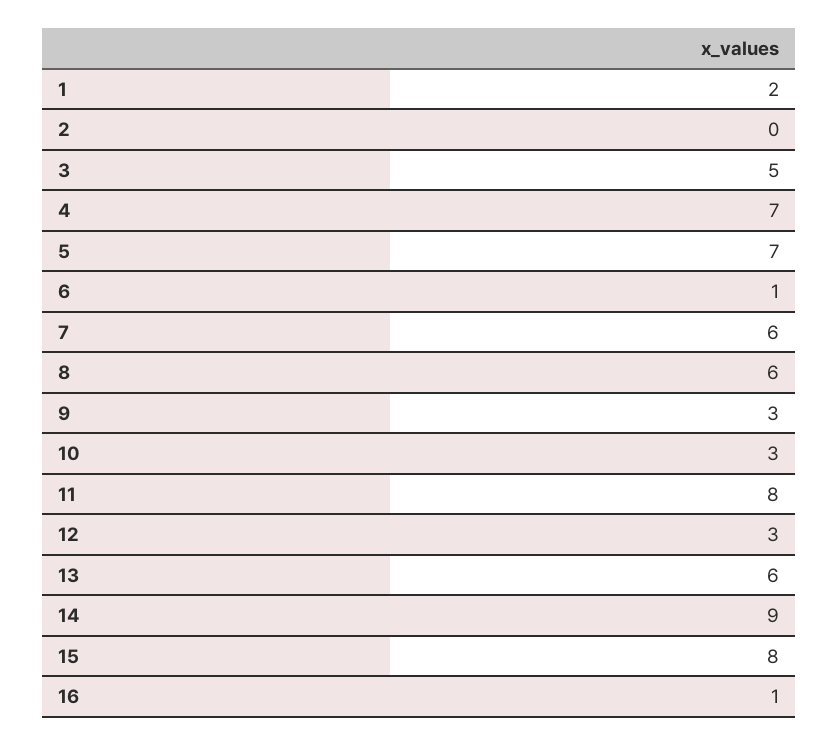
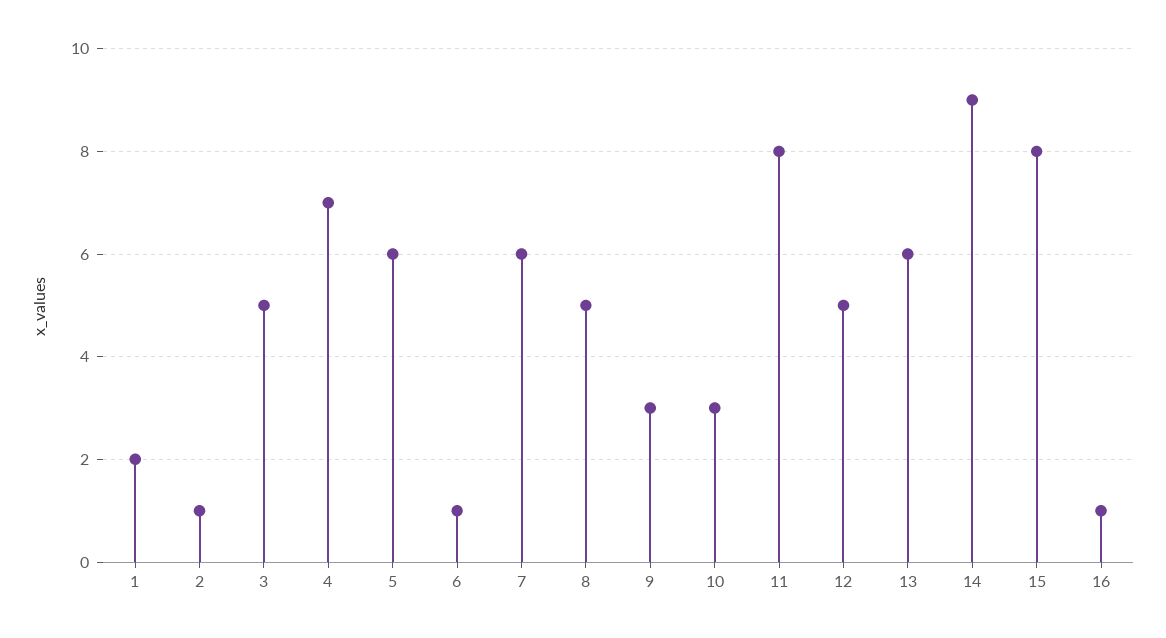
2: 0 -> 1
5: 7 -> 6
8: 6 -> 5
12: 3 -> 5

